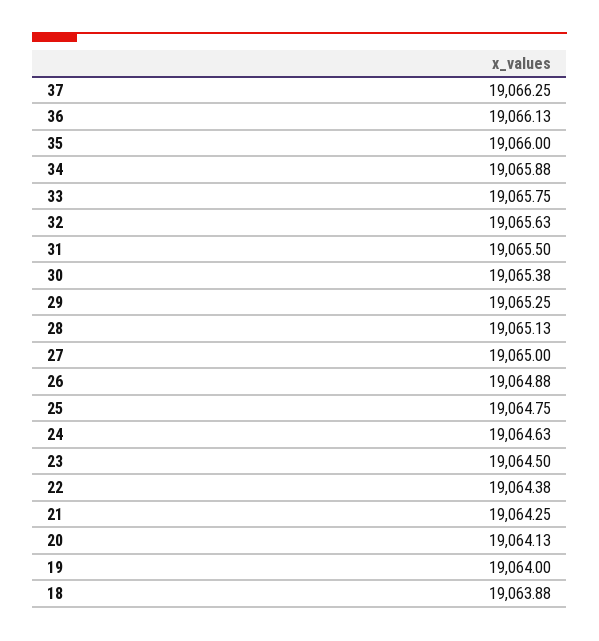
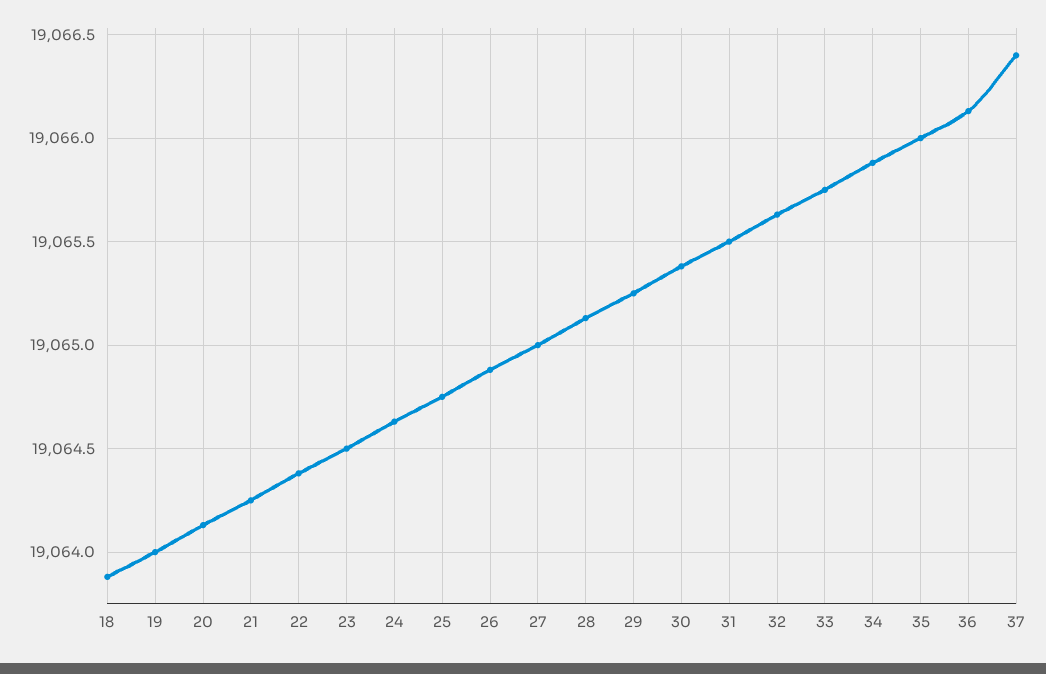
37: 19066.25 -> 19066.4

